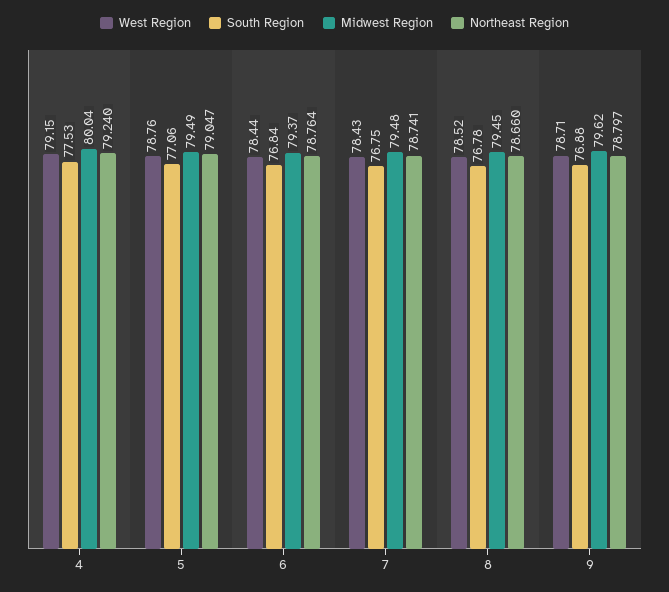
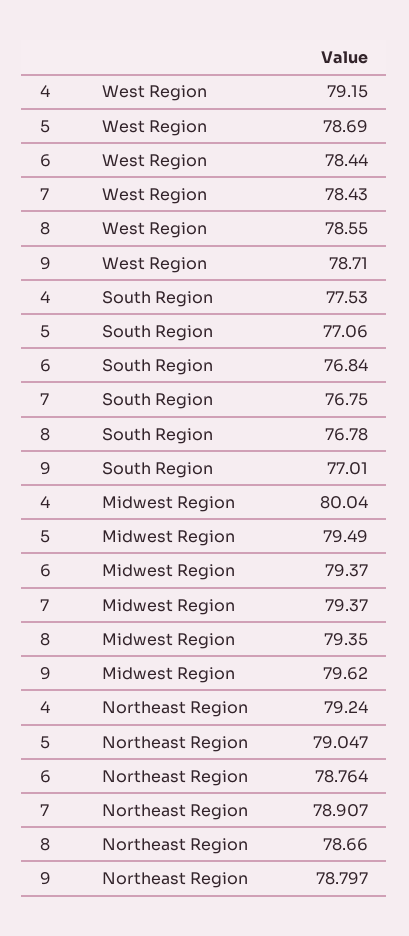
West Region, 5: 78.76 -> 78.69
Midwest Region, 7: 79.48 -> 79.37
Northeast Region, 7: 78.741 -> 78.907
West Region, 8: 78.52 -> 78.55
Midwest Region, 8: 79.45 -> 79.35
South Region, 9: 76.88 -> 77.01

